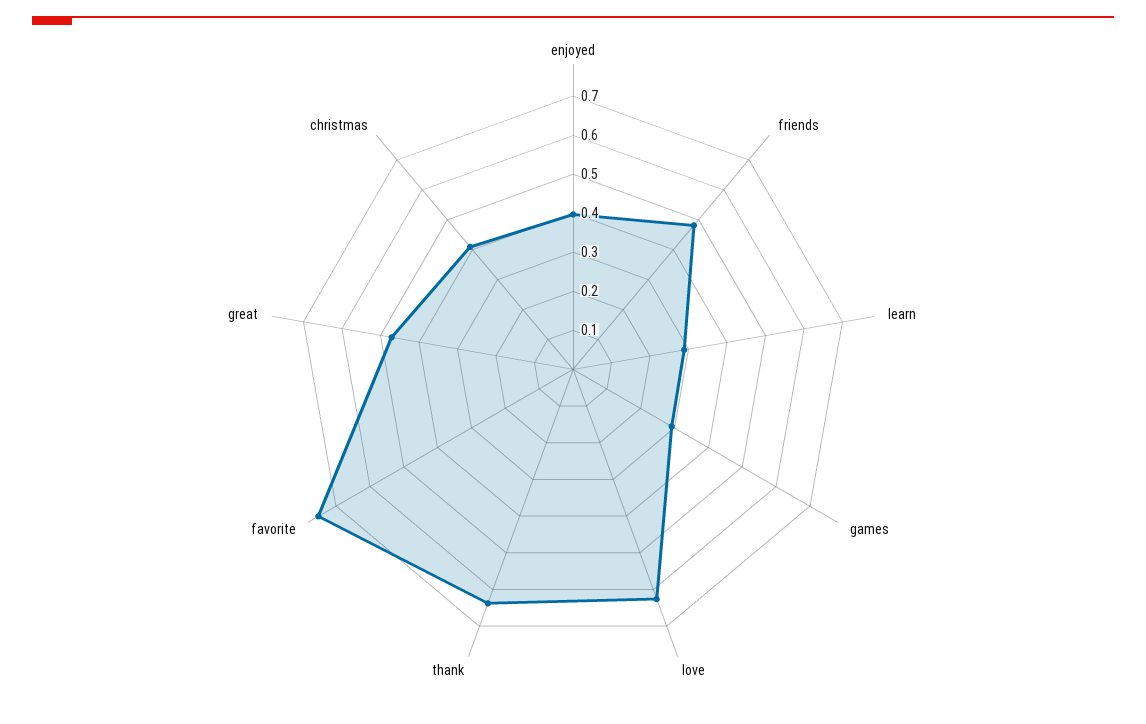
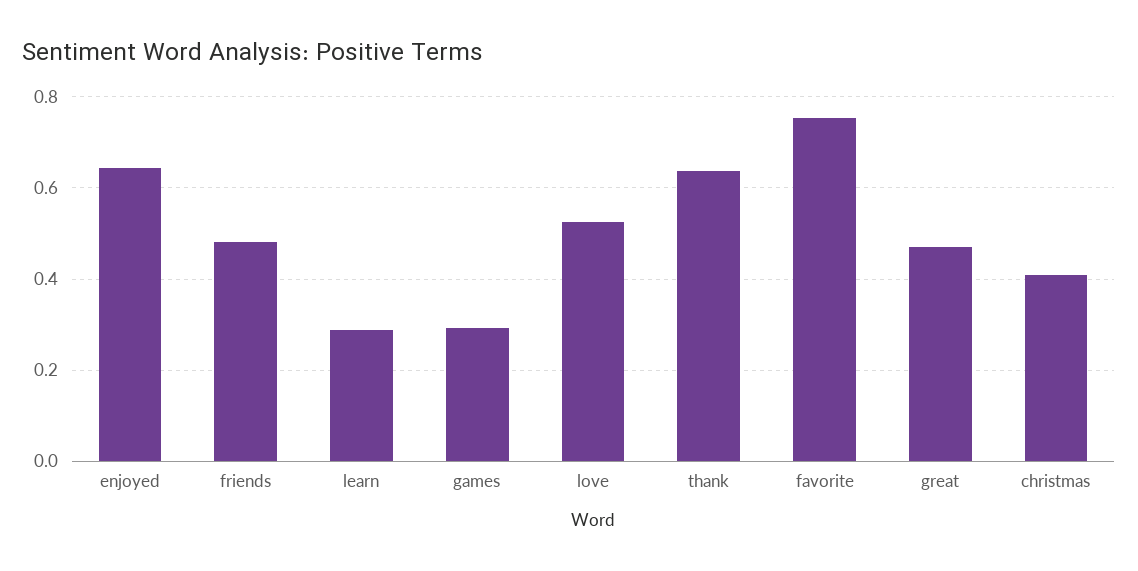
enjoyed: 0.4 -> 0.64
love: 0.625 -> 0.52

